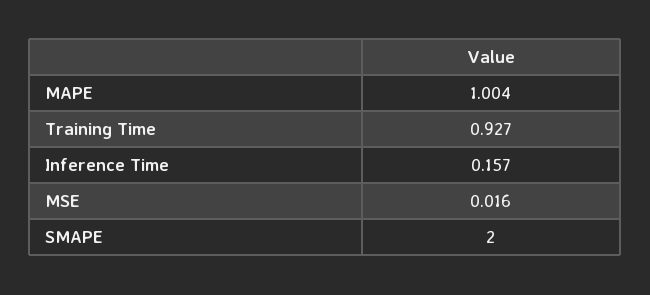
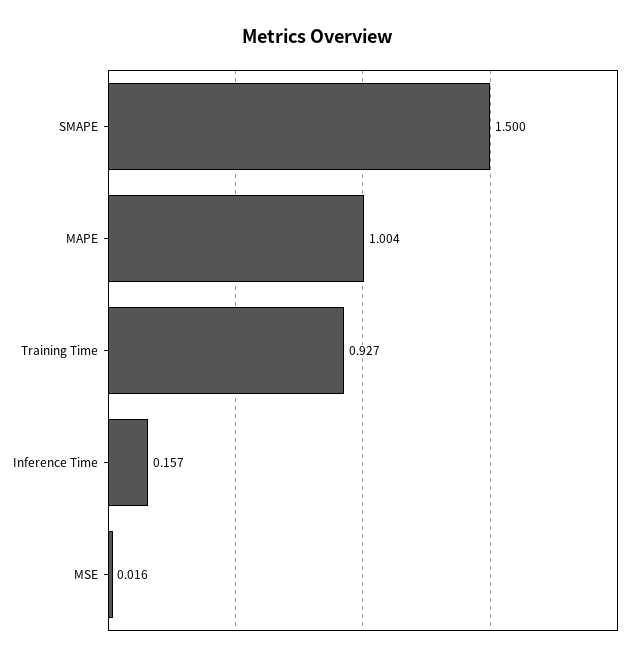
SMAPE: 2 -> 1.5

